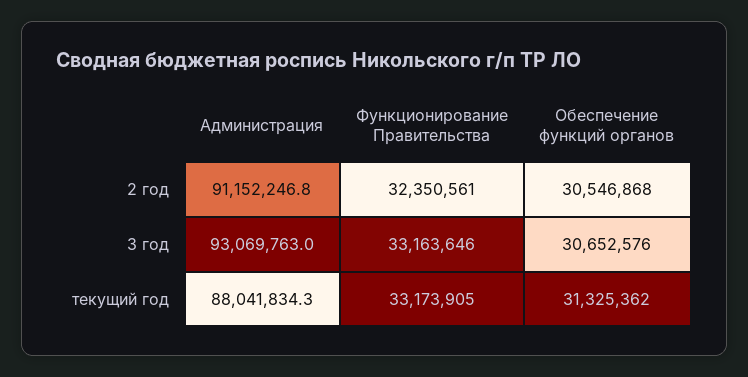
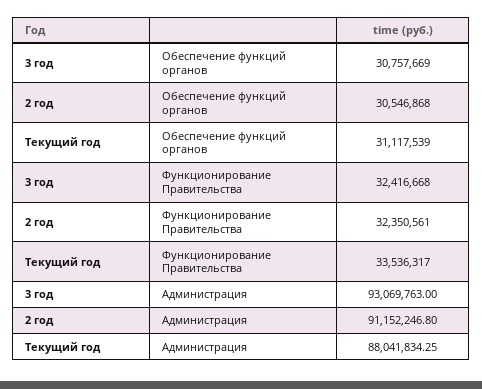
Функционирование Правительства, 3 год: 33163646 -> 32416668
Обеспечение функций органов, 3 год: 30652576 -> 30757669
Функционирование Правительства, текущий год: 33173905 -> 33536317
Обеспечение функций органов, текущий год: 31325362 -> 31117539

